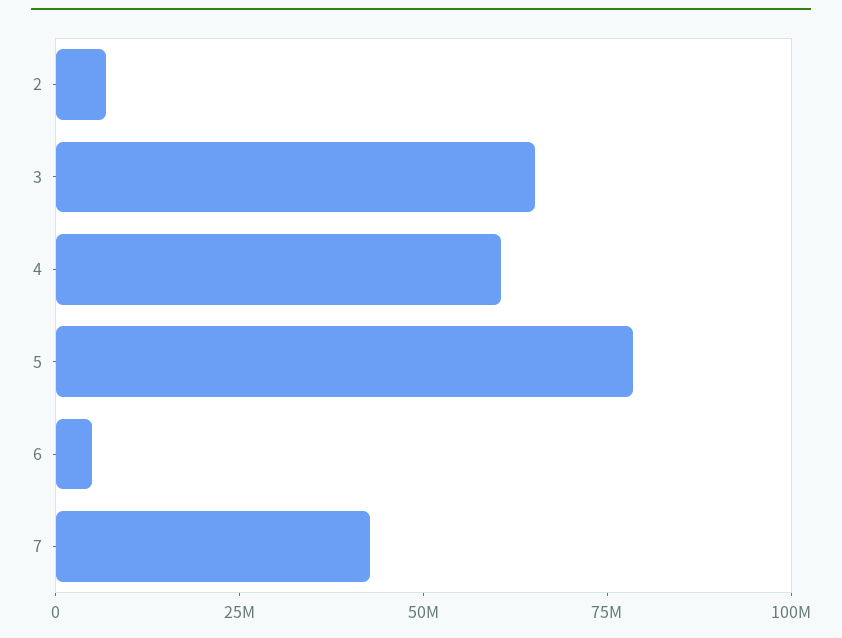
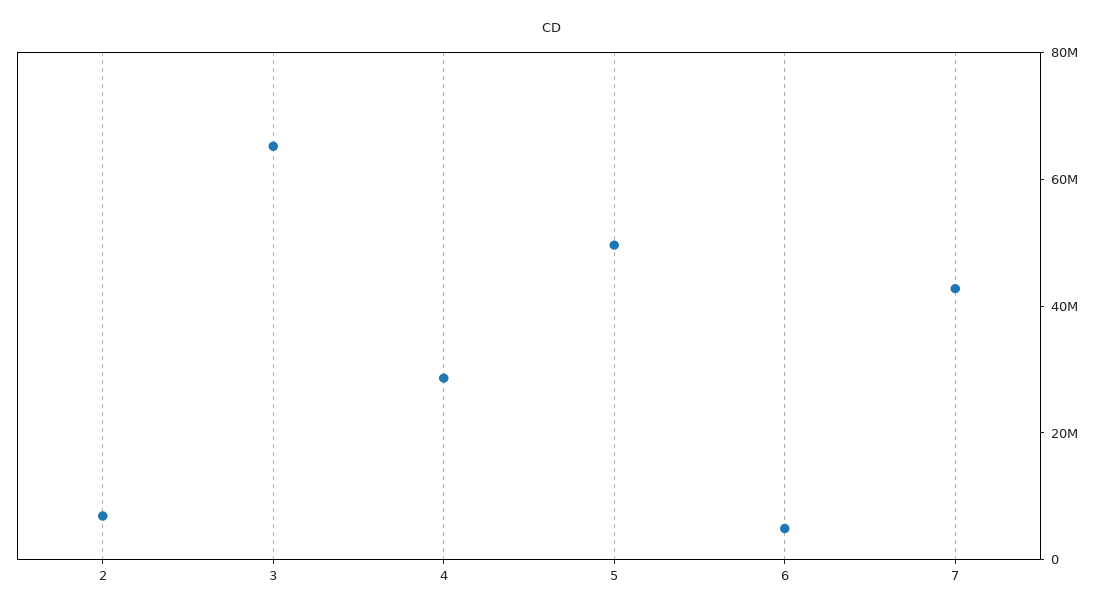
4: 60000000 -> 30000000
5: 80000000 -> 50000000

